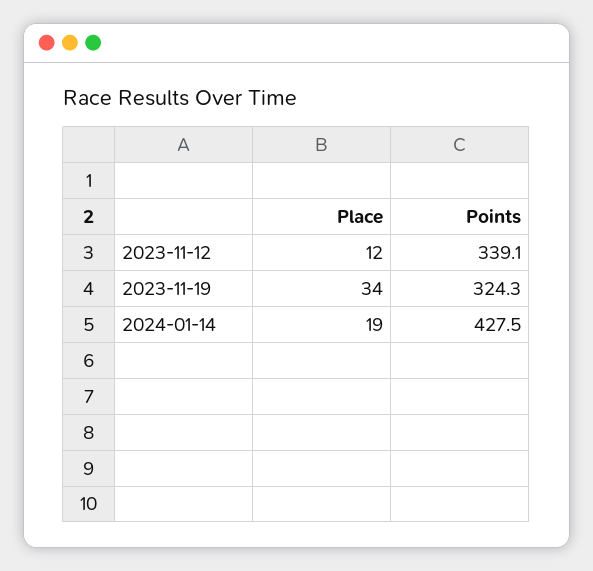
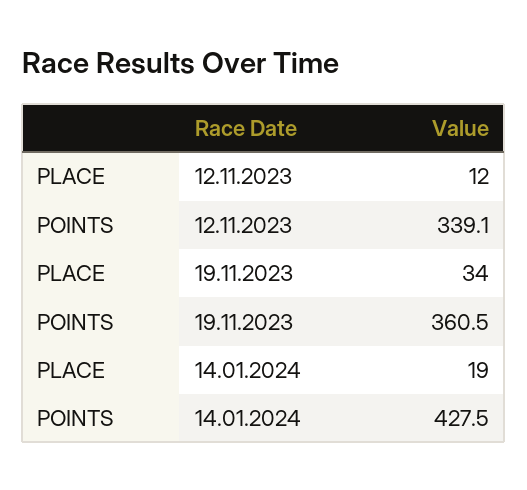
Points, 2023-11-19: 324.3 -> 360.5

